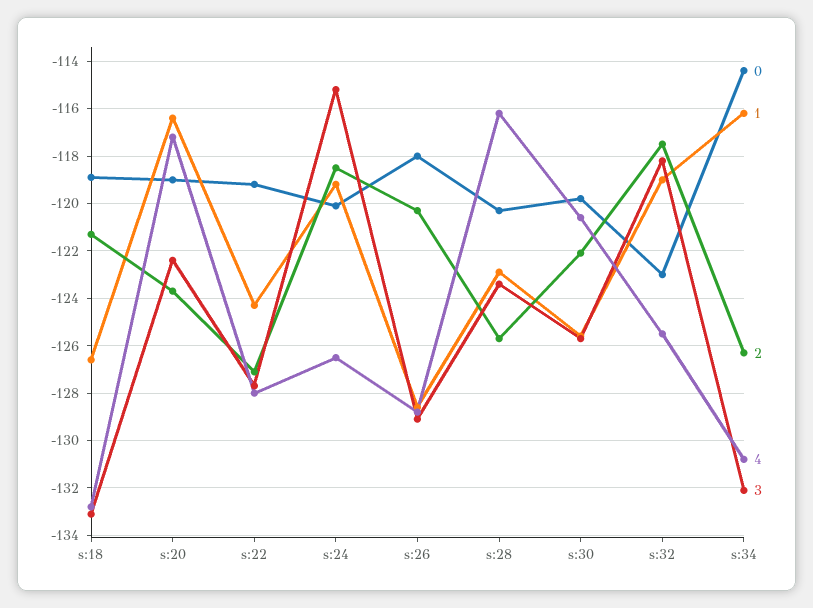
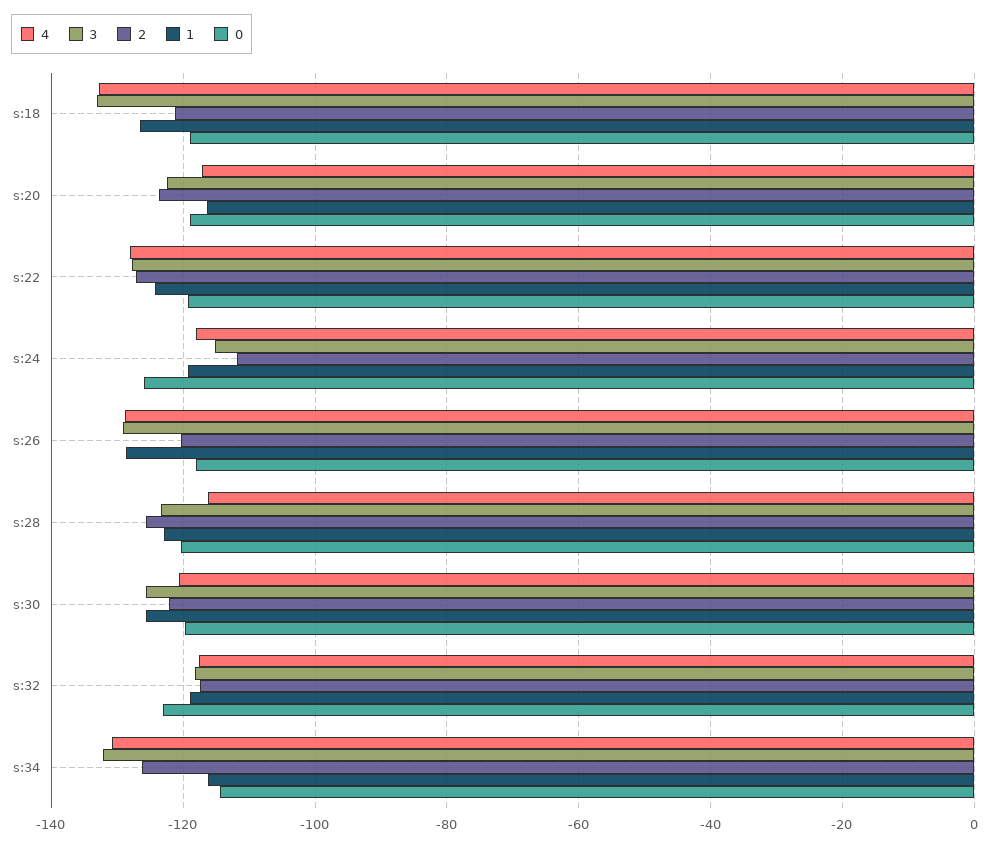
0, s:24: -120 -> -126
2, s:24: -118.5 -> -112
4, s:24: -126.5 -> -118
4, s:32: -125.5 -> -118

